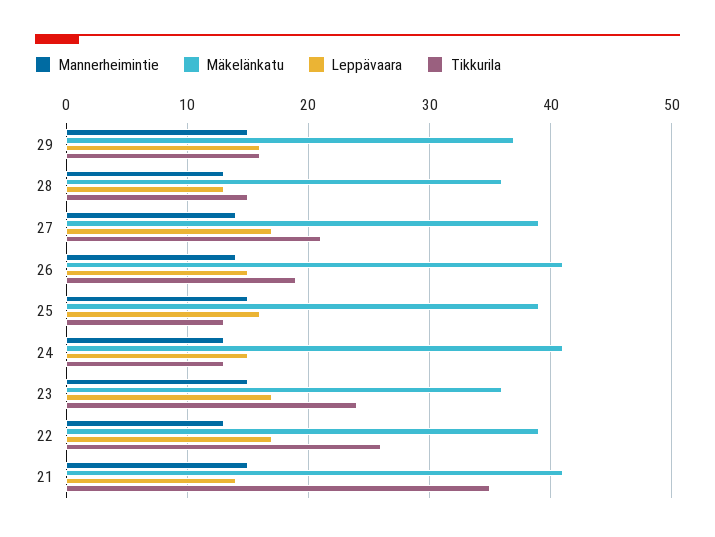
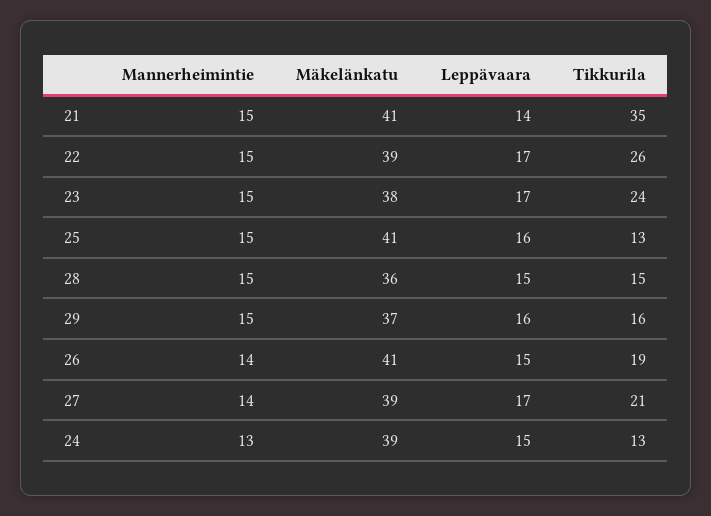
Mannerheimintie, 28: 13 -> 15
Leppävaara, 28: 13 -> 15
Mäkelänkatu, 25: 39 -> 41
Mäkelänkatu, 24: 41 -> 39
Mäkelänkatu, 23: 36 -> 38
Mannerheimintie, 22: 13 -> 15

